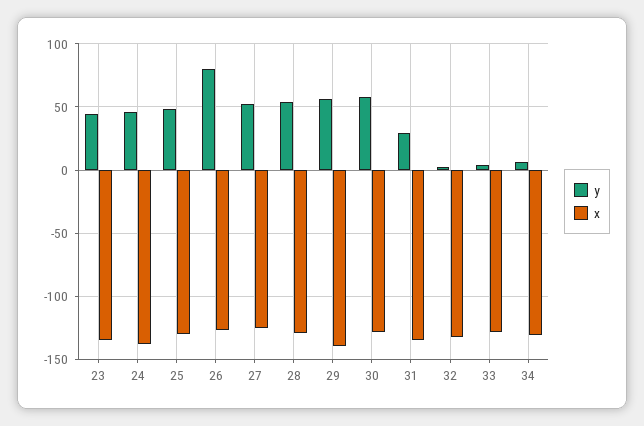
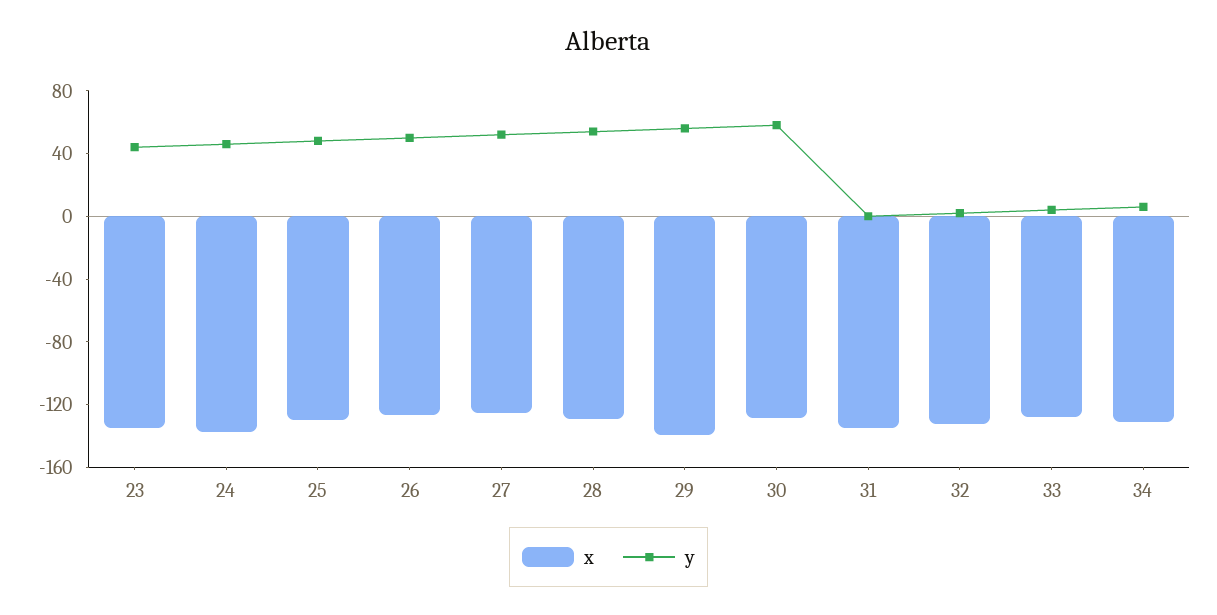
y, 26: 80 -> 50
y, 31: 30 -> 0

